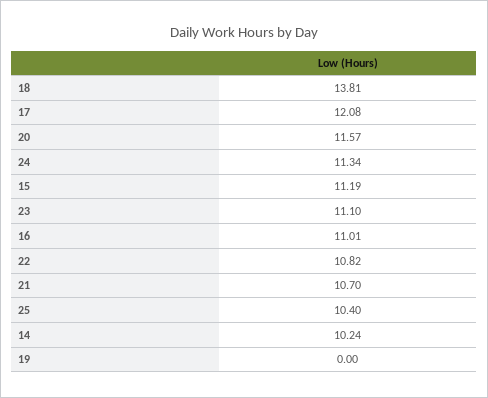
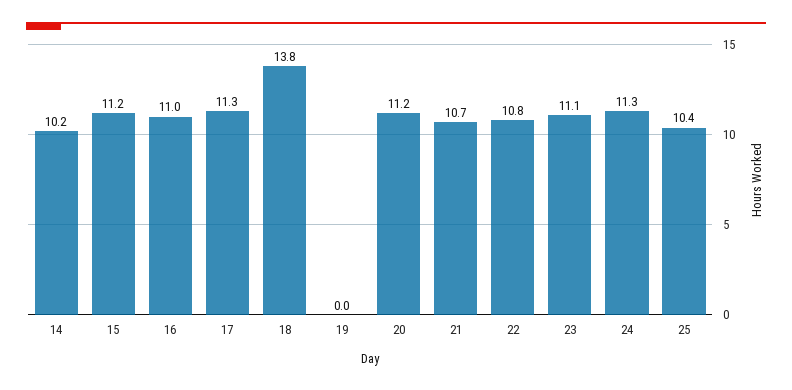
17: 12.08 -> 11.3
20: 11.57 -> 11.2

